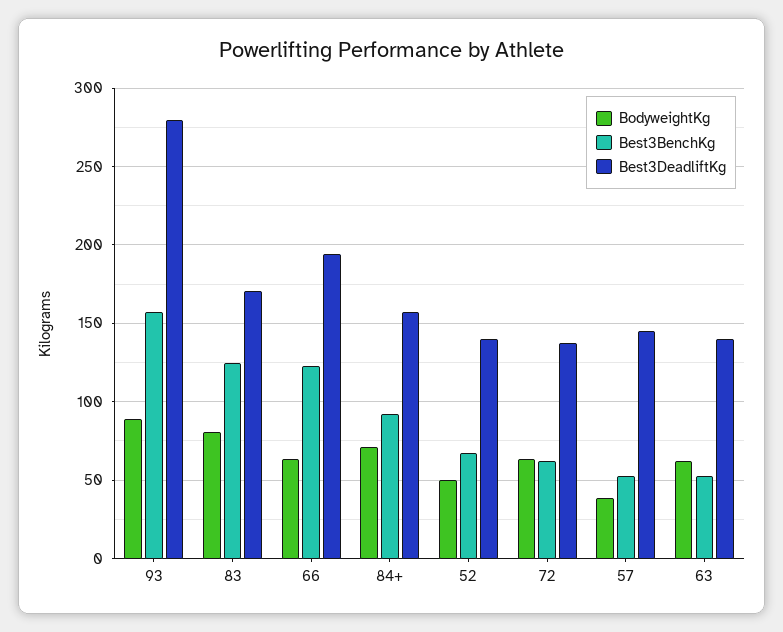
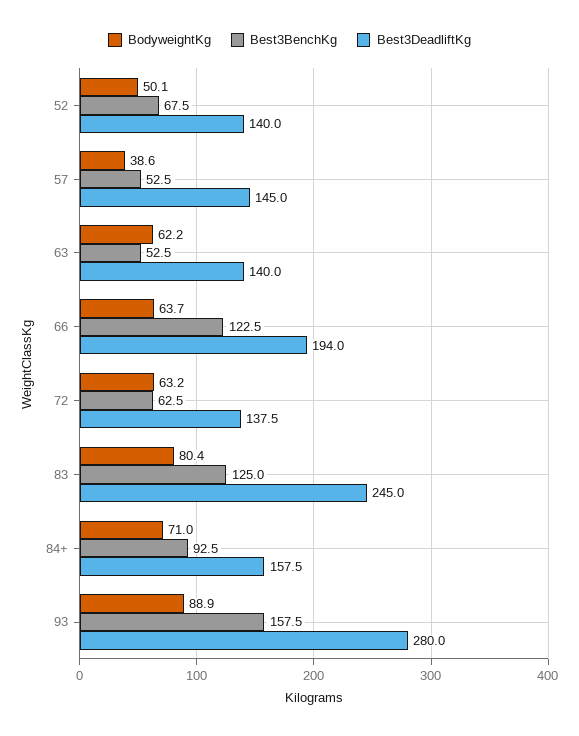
Best3DeadliftKg, 83: 170 -> 245

